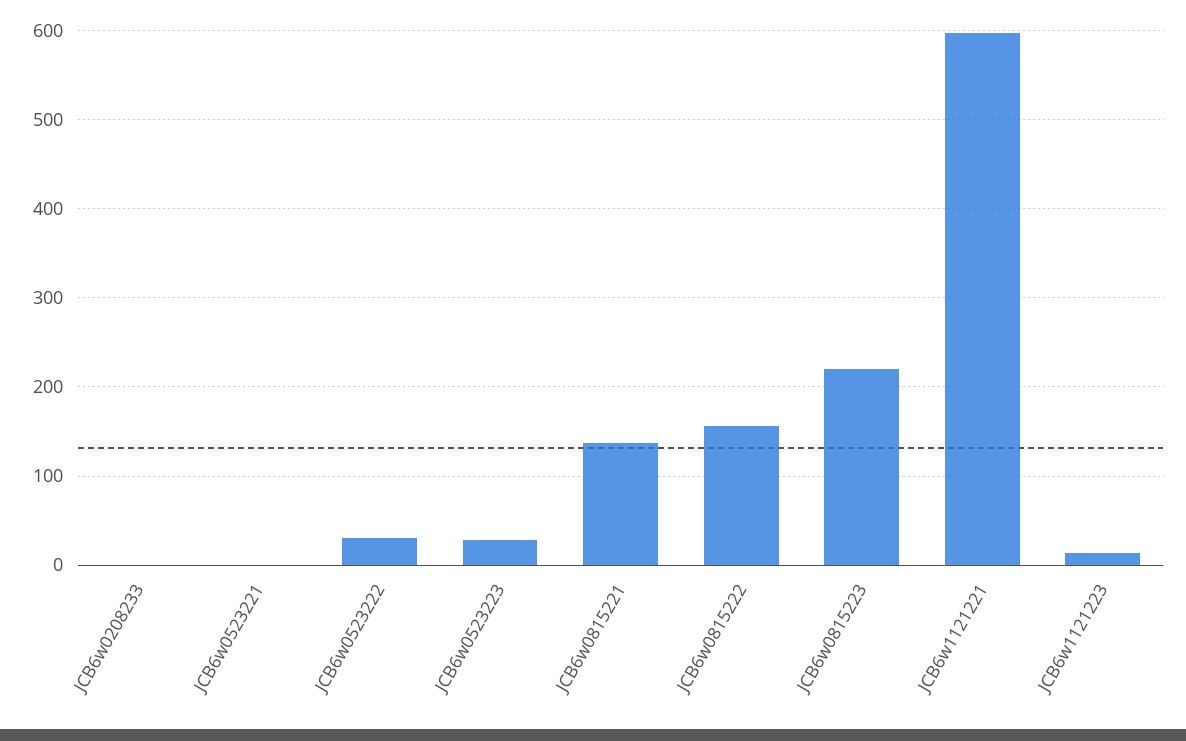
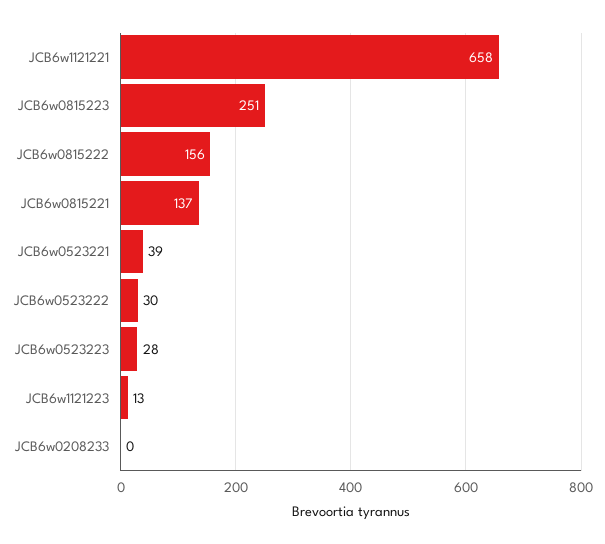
JCB6w0523221: 0 -> 39
JCB6w0815223: 220 -> 251
JCB6w1121221: 600 -> 658

